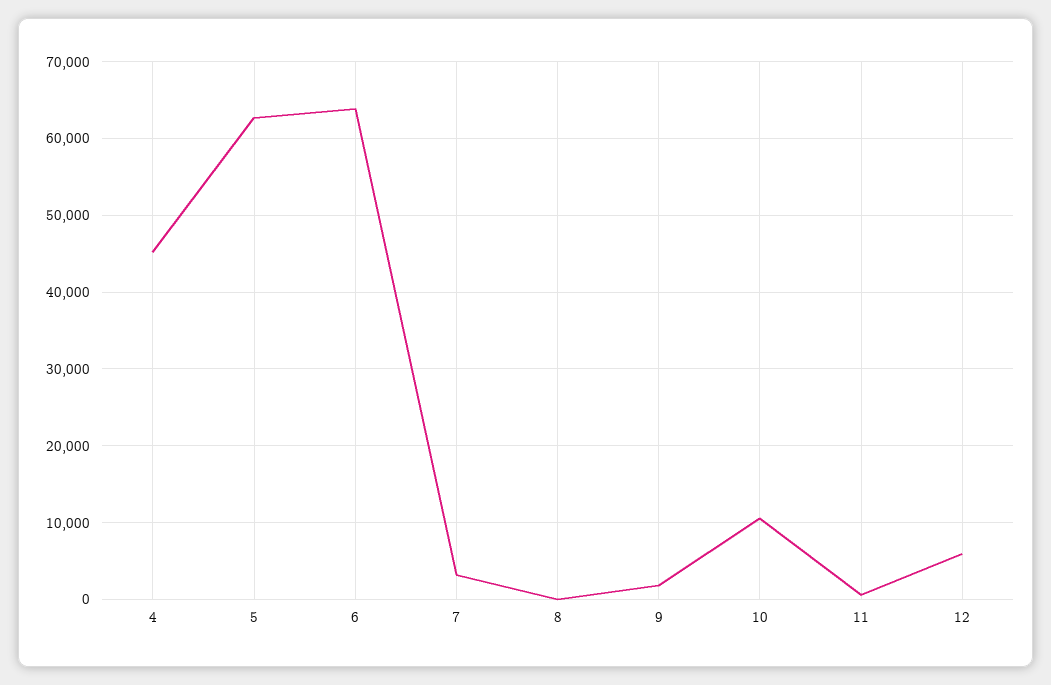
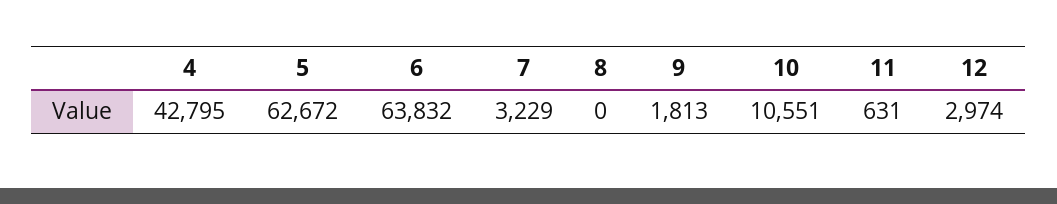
4: 45000 -> 42795
12: 6000 -> 2974

